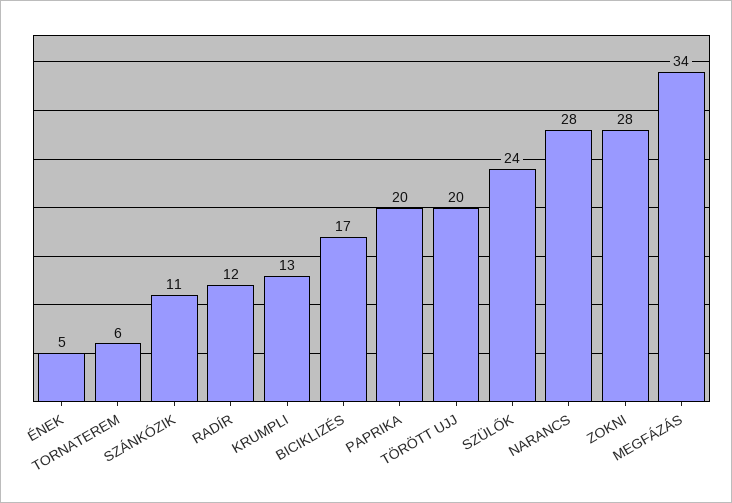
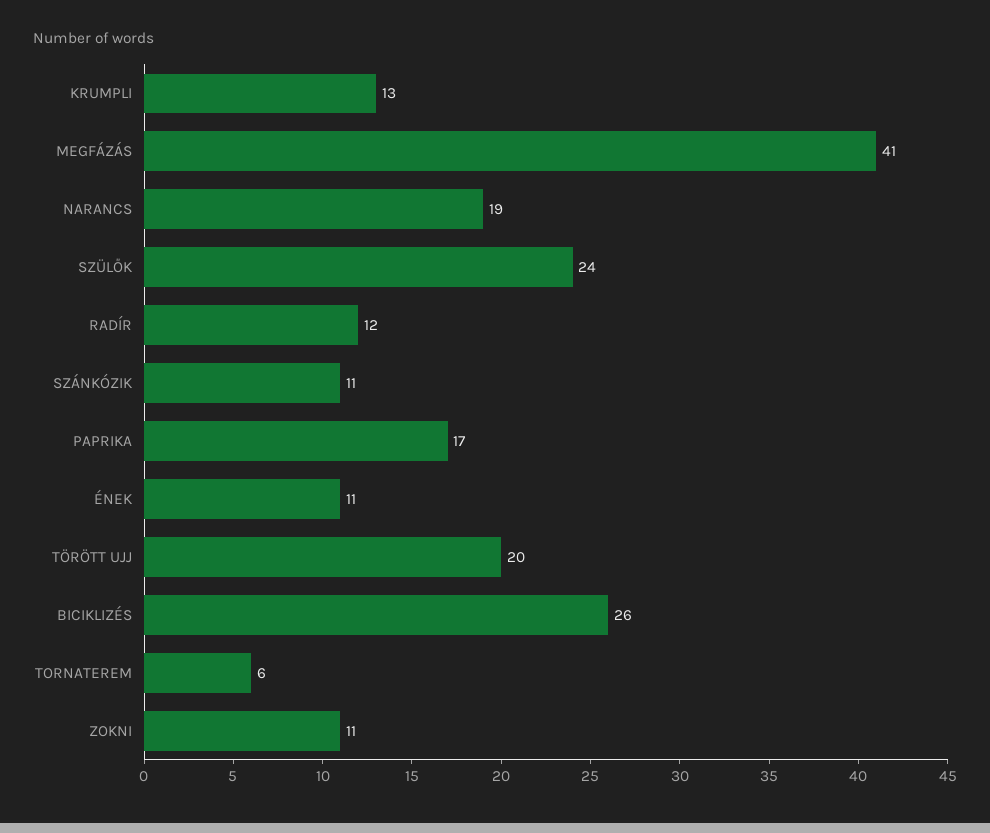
ÉNEK: 5 -> 11
BICIKLIZÉS: 17 -> 26
PAPRIKA: 20 -> 17
NARANCS: 28 -> 19
ZOKNI: 28 -> 11
MEGFÁZÁS: 34 -> 41

